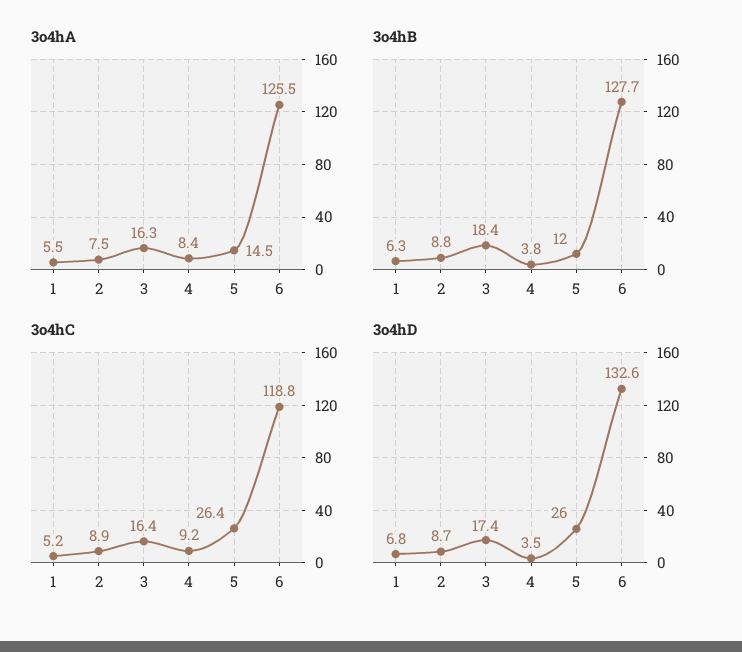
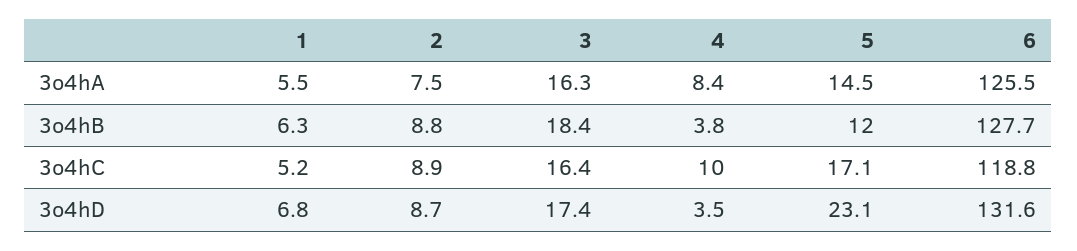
3o4hC, 4: 9.2 -> 10
3o4hC, 5: 26.4 -> 17.1
3o4hD, 5: 26 -> 23.1
3o4hD, 6: 132.6 -> 131.6

